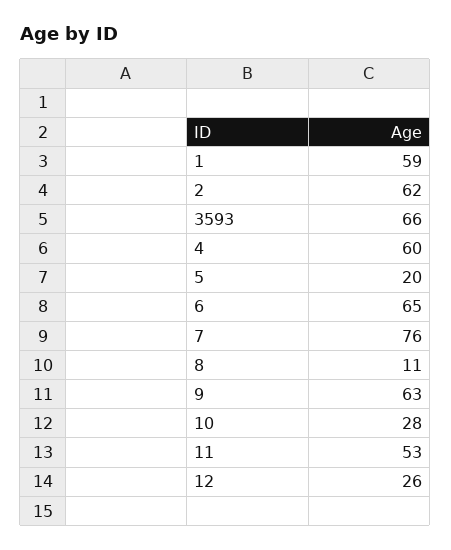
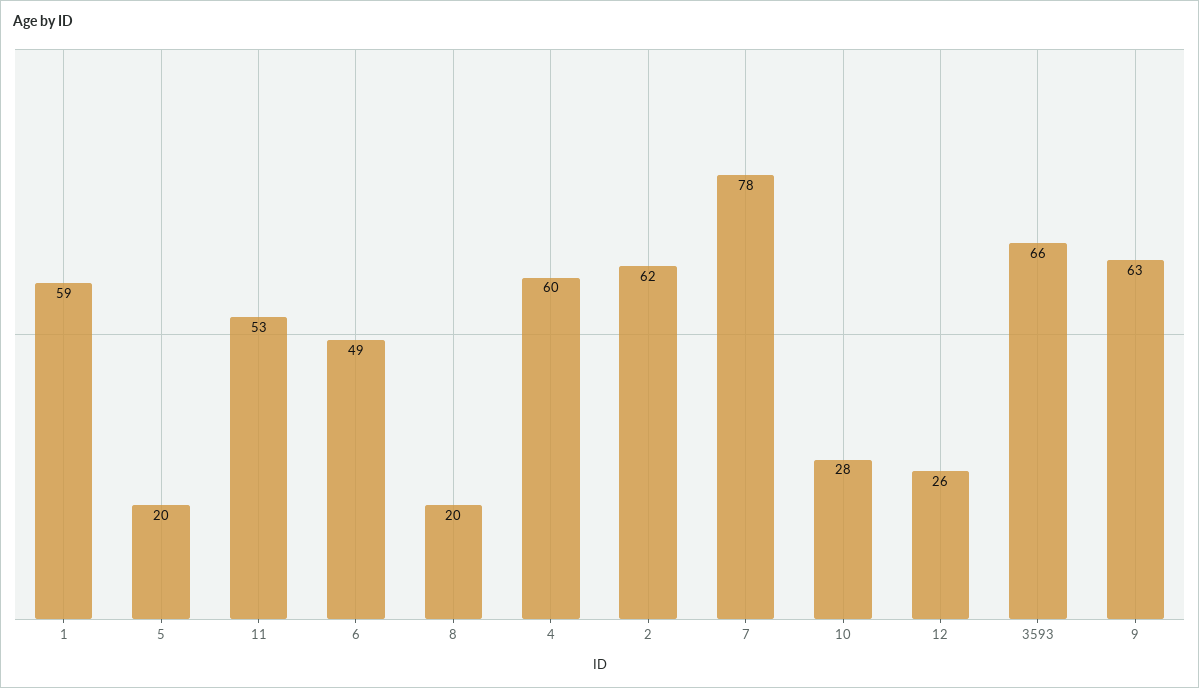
6: 65 -> 49
7: 76 -> 78
8: 11 -> 20

